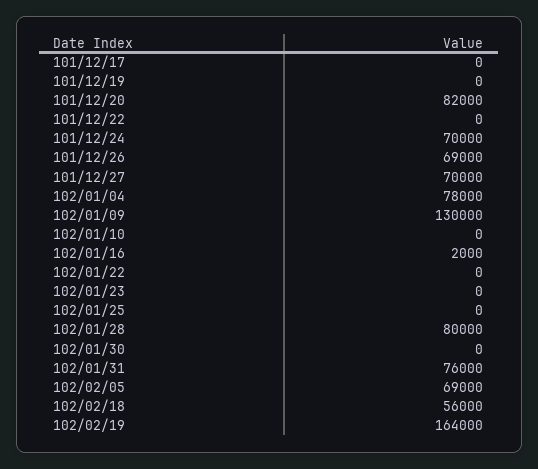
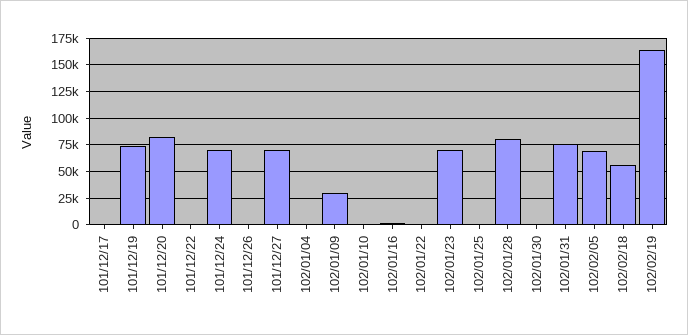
101/12/19: 0 -> 75000
101/12/26: 69000 -> 0
102/01/04: 78000 -> 0
102/01/09: 130000 -> 25000
102/01/23: 0 -> 75000

